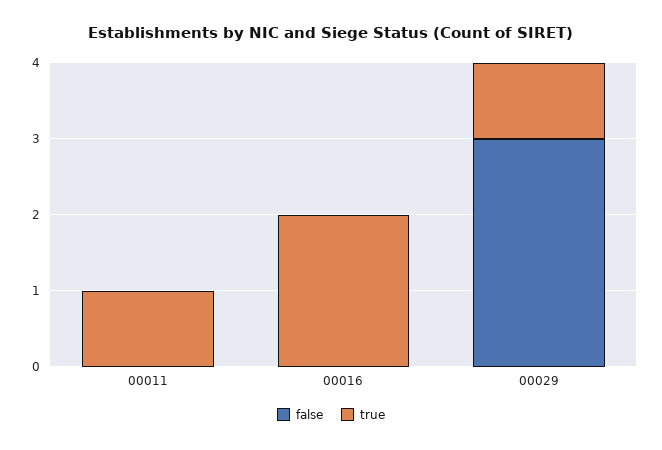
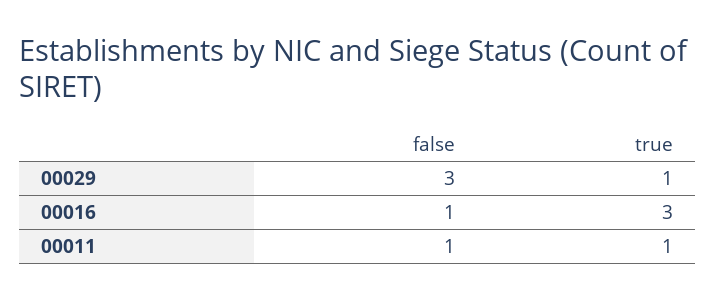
false, 00011: 0 -> 1
false, 00016: 0 -> 1
true, 00016: 2 -> 3

